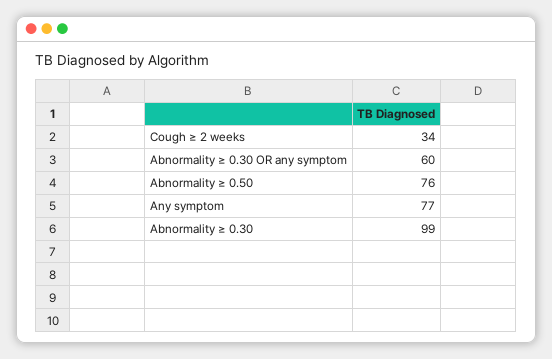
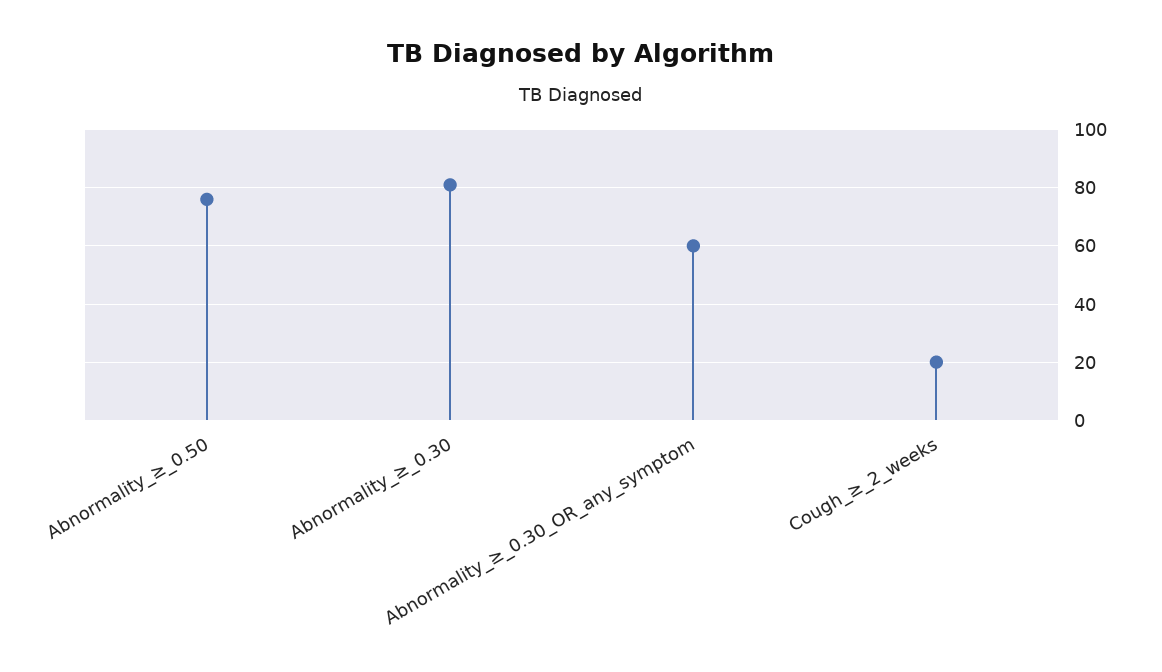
Cough ≥ 2 weeks: 34 -> 20
Any symptom: 77 -> none
Abnormality ≥ 0.30: 99 -> 80

